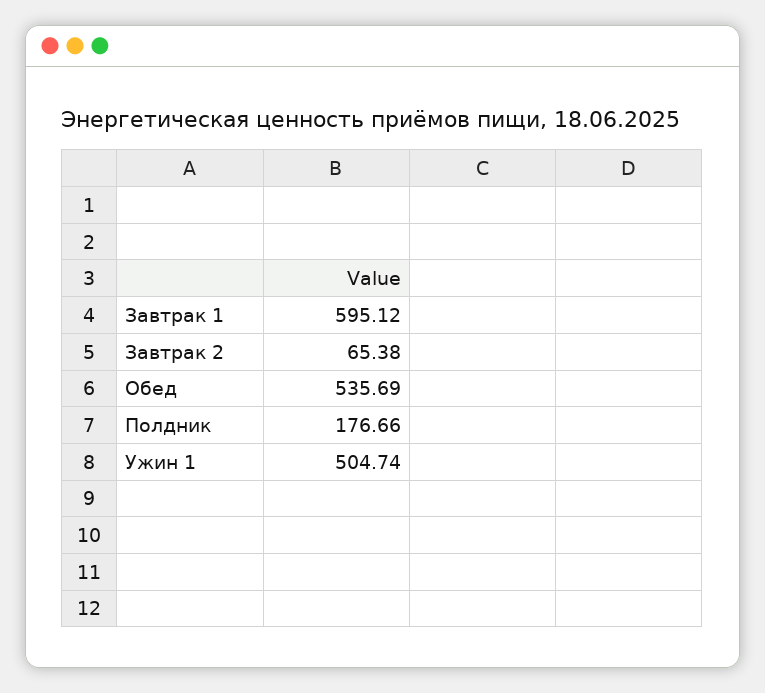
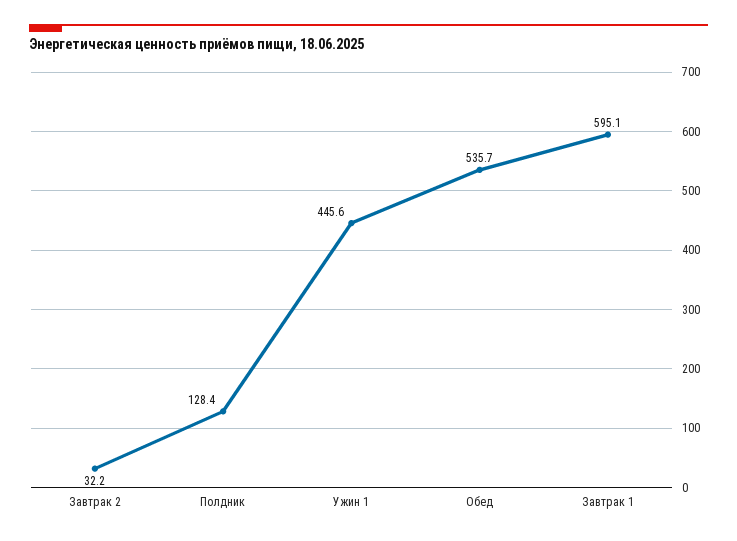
Завтрак 2: 65.38 -> 32.2
Полдник: 176.66 -> 128.4
Ужин 1: 504.74 -> 445.6

